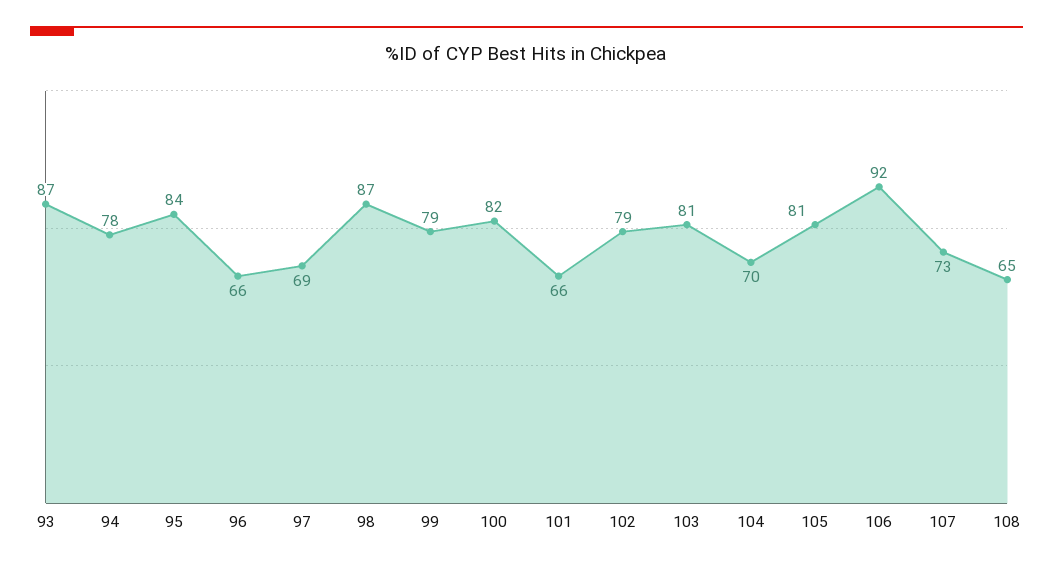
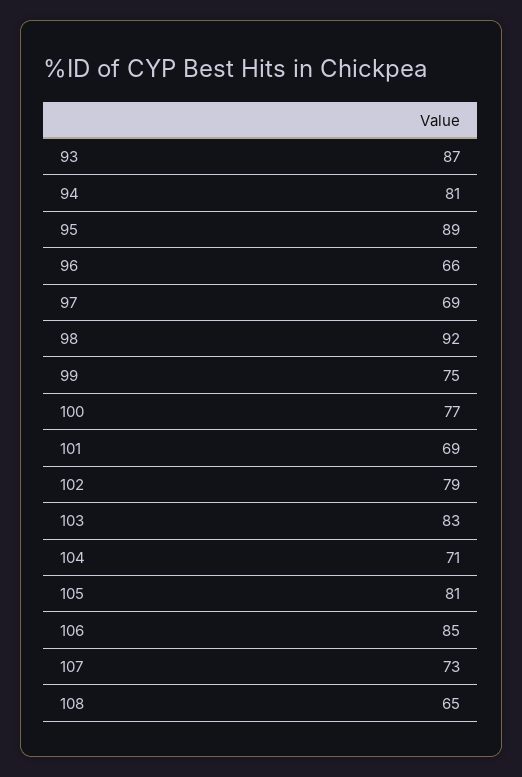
94: 78 -> 81
95: 84 -> 89
98: 87 -> 92
99: 79 -> 75
100: 82 -> 77
101: 66 -> 69
103: 81 -> 83
104: 70 -> 71
106: 92 -> 85

